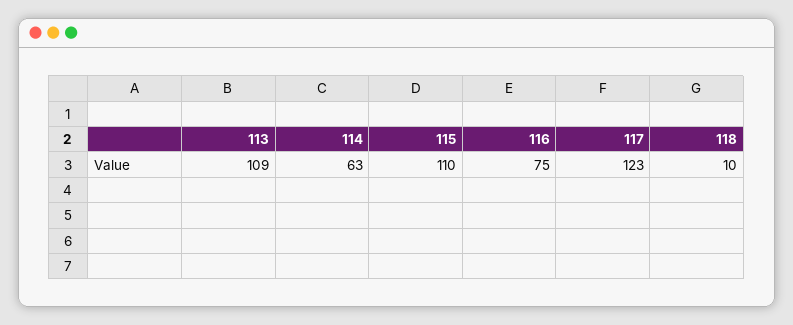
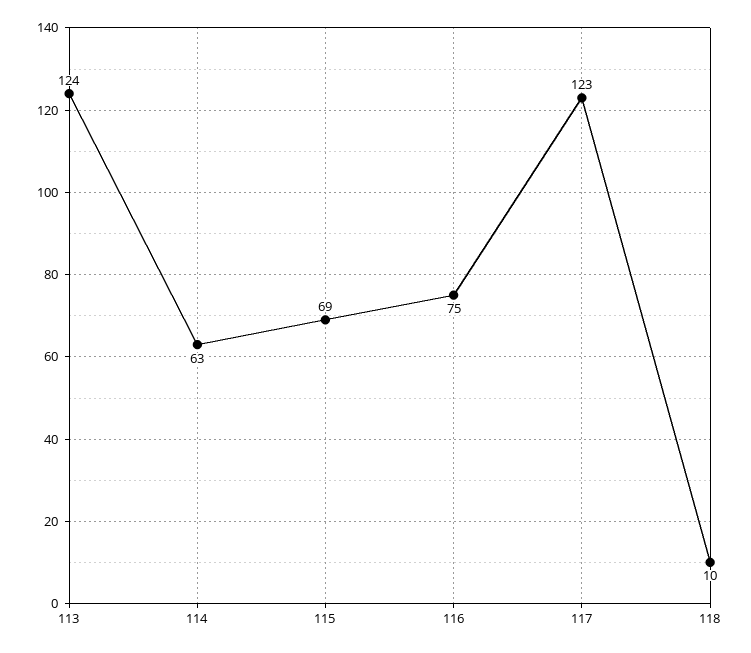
113: 109 -> 124
115: 110 -> 69

